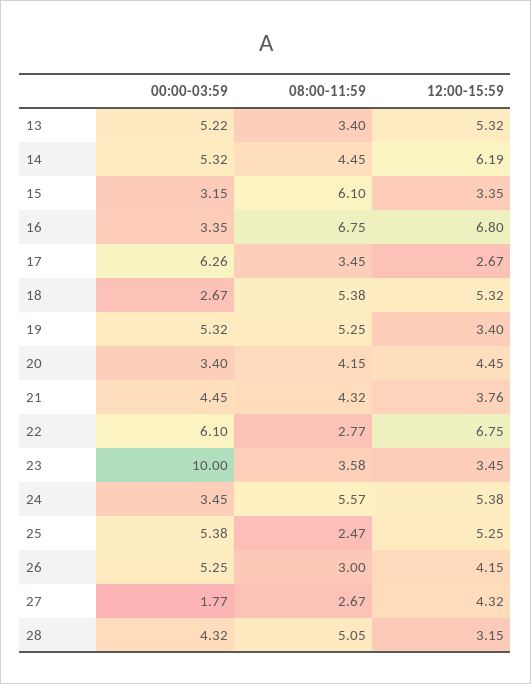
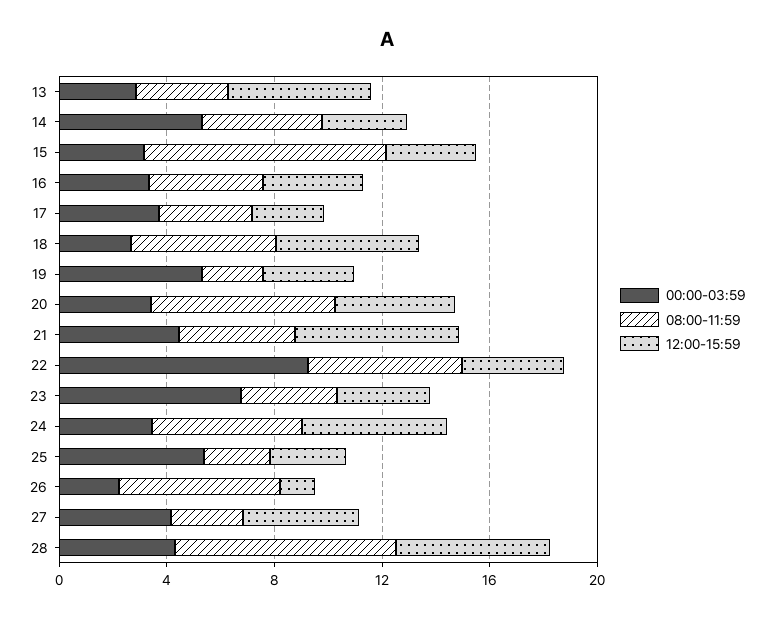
00:00-03:59, 13: 5.22 -> 3
12:00-15:59, 14: 6.19 -> 3
08:00-11:59, 15: 6.1 -> 9
08:00-11:59, 16: 6.75 -> 4
12:00-15:59, 16: 6.8 -> 4
00:00-03:59, 17: 6.26 -> 4
08:00-11:59, 19: 5.25 -> 2
08:00-11:59, 20: 4.15 -> 7
12:00-15:59, 21: 3.76 -> 6
00:00-03:59, 22: 6.1 -> 9
08:00-11:59, 22: 2.77 -> 6
12:00-15:59, 22: 6.75 -> 4
00:00-03:59, 23: 10 -> 7
12:00-15:59, 25: 5.25 -> 3
00:00-03:59, 26: 5.25 -> 2
08:00-11:59, 26: 3 -> 6
12:00-15:59, 26: 4.15 -> 1
00:00-03:59, 27: 1.77 -> 4
08:00-11:59, 28: 5.05 -> 8
12:00-15:59, 28: 3.15 -> 6

